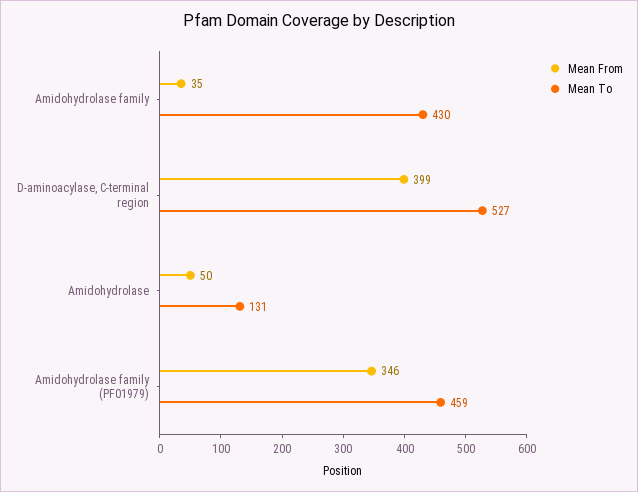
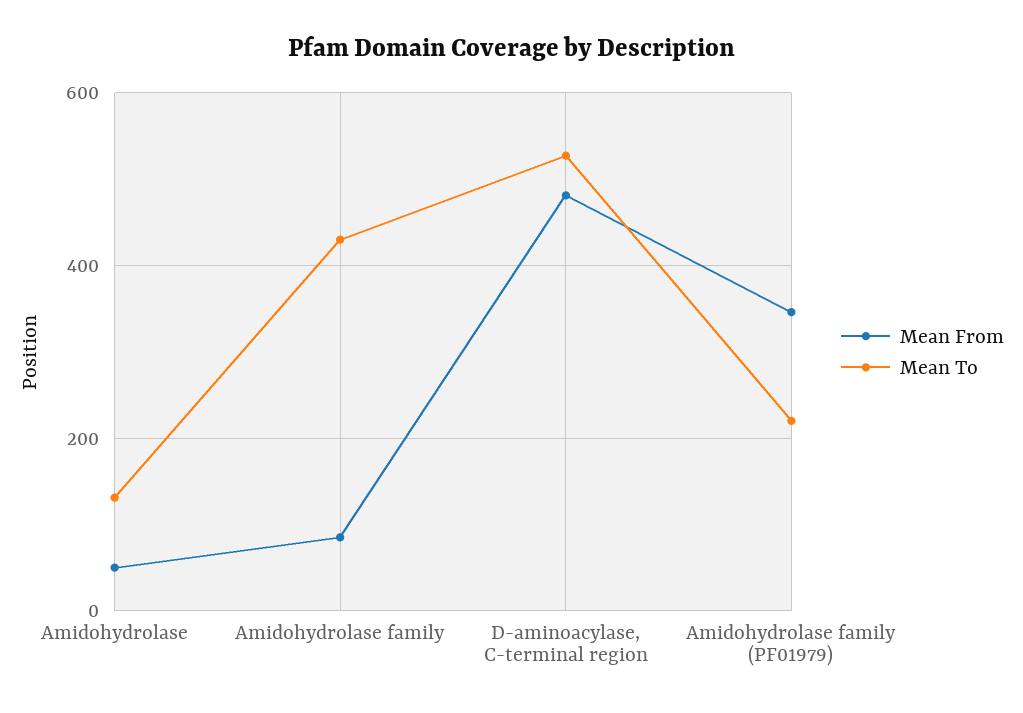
Mean From, Amidohydrolase family: 35 -> 80
Mean From, D-aminoacylase, C-terminal region: 399 -> 480
Mean To, Amidohydrolase family (PF01979): 459 -> 220

